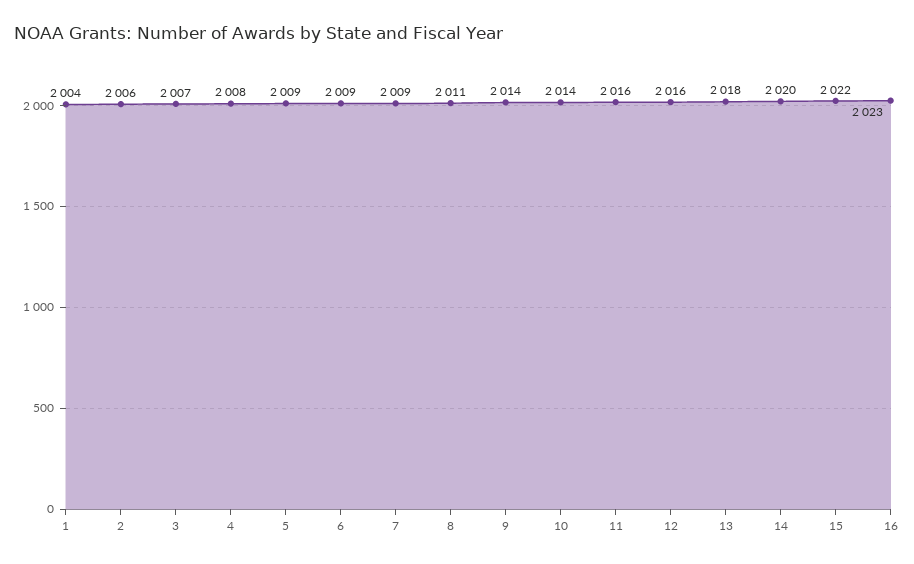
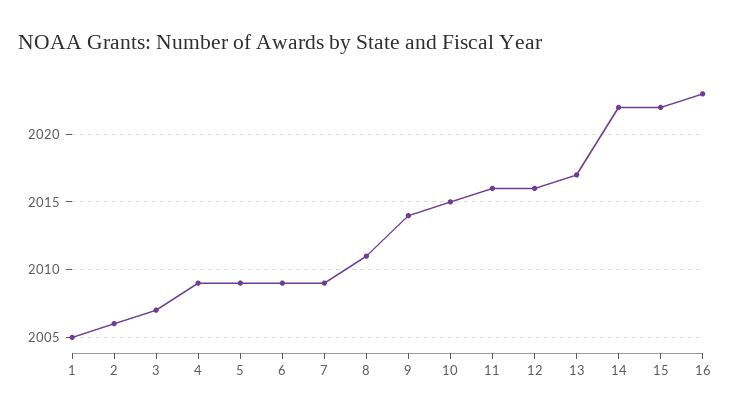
1: 2004 -> 2005
4: 2008 -> 2009
10: 2014 -> 2015
13: 2018 -> 2017
14: 2020 -> 2022

